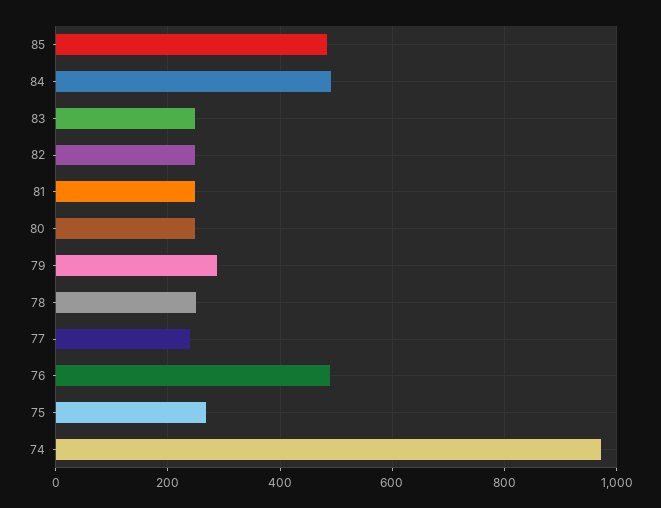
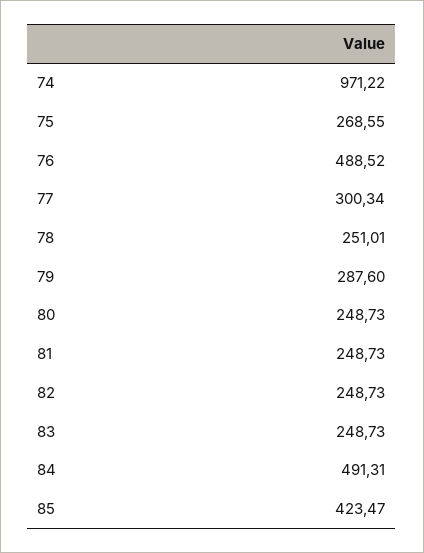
85: 480 -> 423.47
77: 240 -> 300.34

